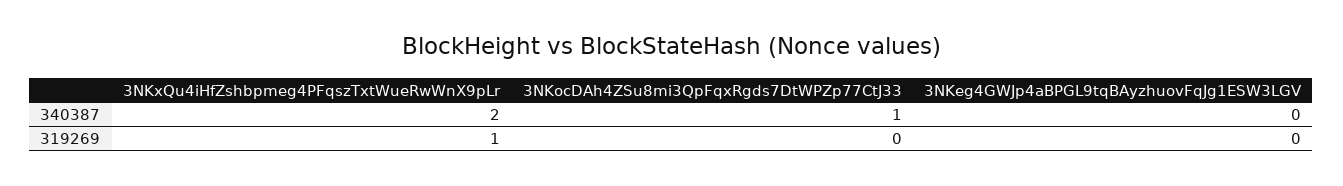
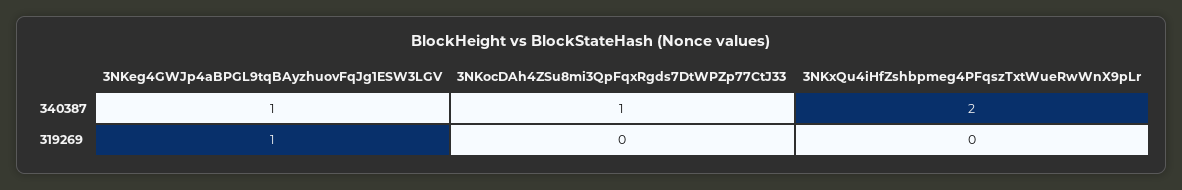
3NKeg4GWJp4aBPGL9tqBAyzhuovFqJg1ESW3LGV, 340387: 0 -> 1
3NKxQu4iHfZshbpmeg4PFqszTxtWueRwWnX9pLr, 319269: 1 -> 0
3NKeg4GWJp4aBPGL9tqBAyzhuovFqJg1ESW3LGV, 319269: 0 -> 1

